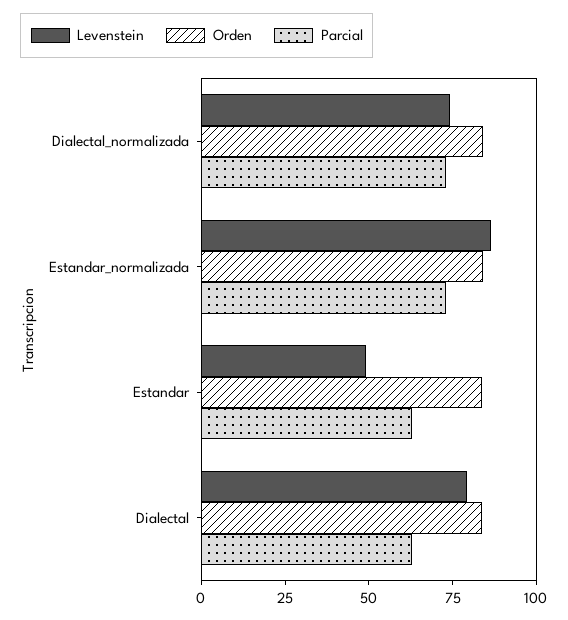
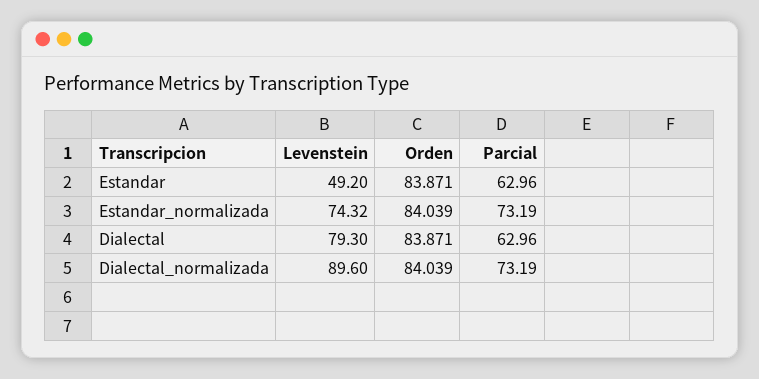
Levenstein, Dialectal_normalizada: 75 -> 89.6
Levenstein, Estandar_normalizada: 85 -> 74.32

